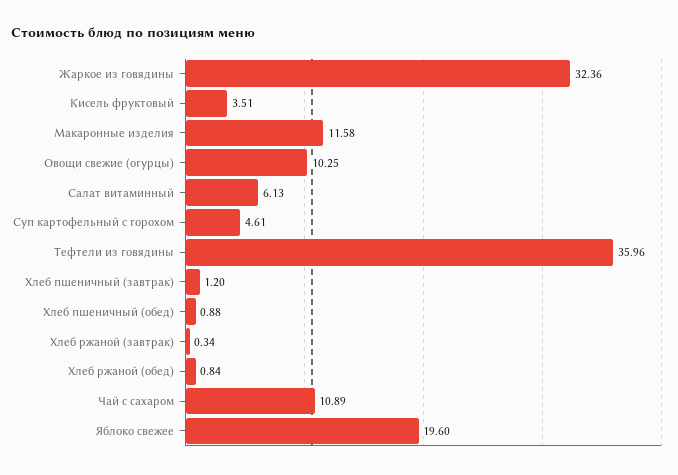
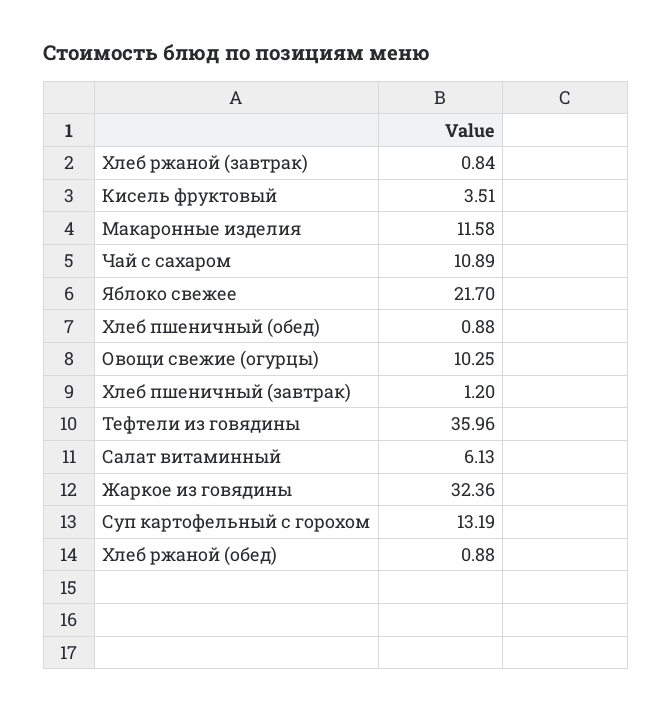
Суп картофельный с горохом: 4.61 -> 13.19
Хлеб ржаной (завтрак): 0.34 -> 0.84
Хлеб ржаной (обед): 0.84 -> 0.88
Яблоко свежее: 19.6 -> 21.7

